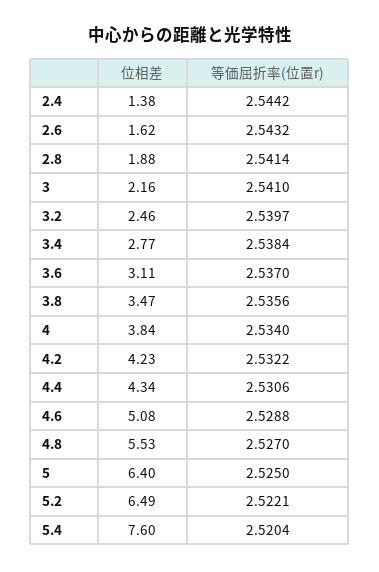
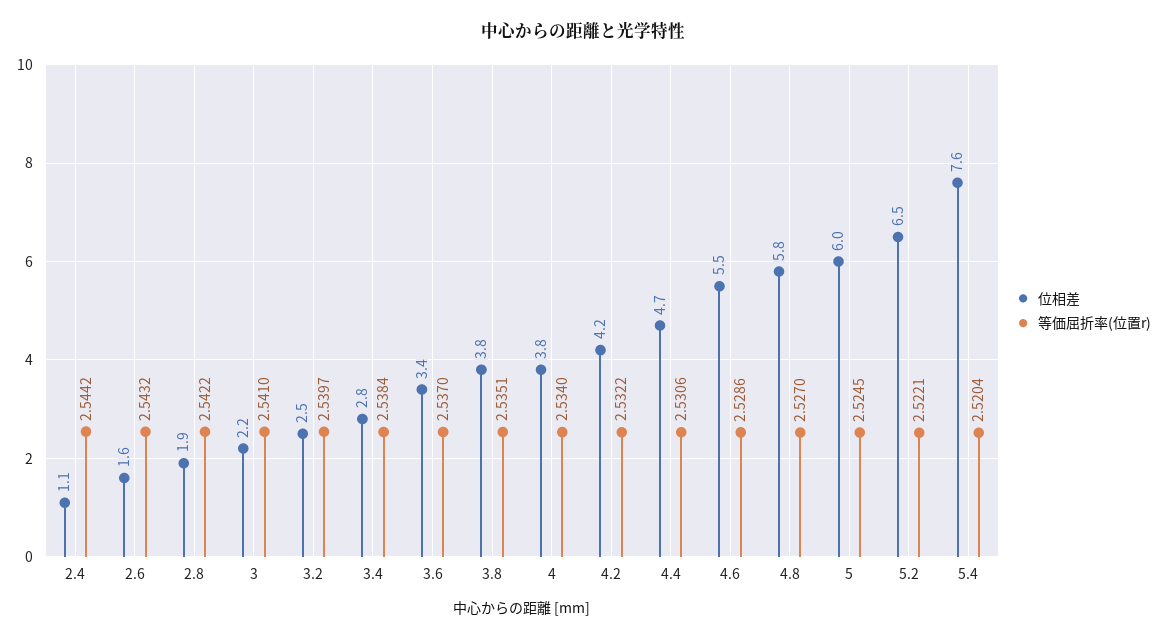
位相差, 2.4: 1.38 -> 1.1
等価屈折率(位置r), 2.8: 2.5414 -> 2.5422
位相差, 3.6: 3.11 -> 3.4
位相差, 3.8: 3.47 -> 3.8
等価屈折率(位置r), 3.8: 2.5356 -> 2.5351
位相差, 4.4: 4.34 -> 4.7
位相差, 4.6: 5.08 -> 5.5
等価屈折率(位置r), 4.6: 2.5288 -> 2.5286
位相差, 4.8: 5.53 -> 5.8
位相差, 5: 6.4 -> 6
等価屈折率(位置r), 5: 2.525 -> 2.5245

